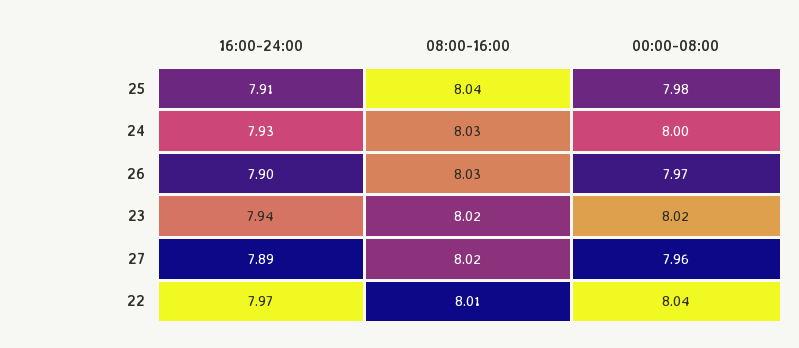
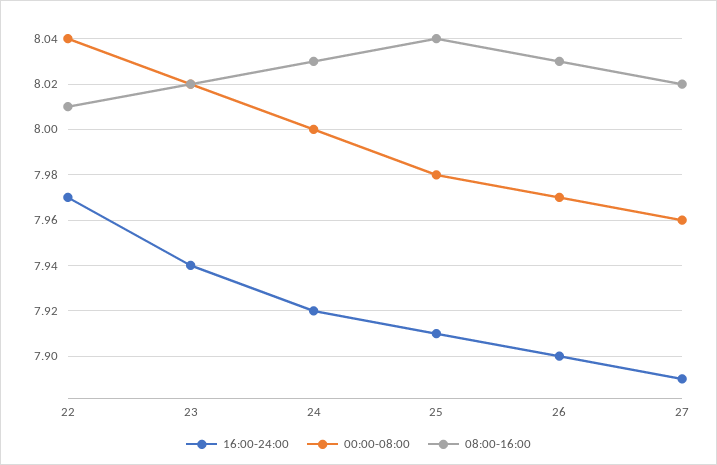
16:00-24:00, 24: 7.93 -> 7.92

